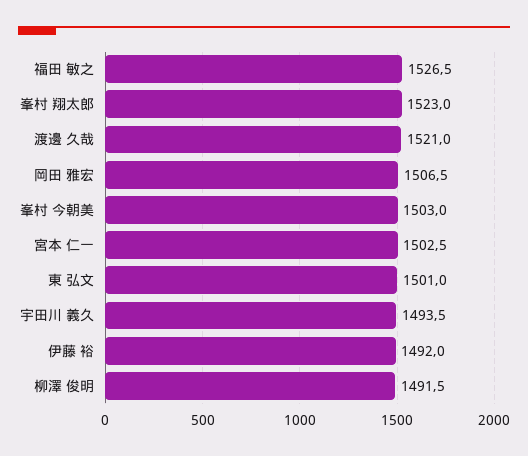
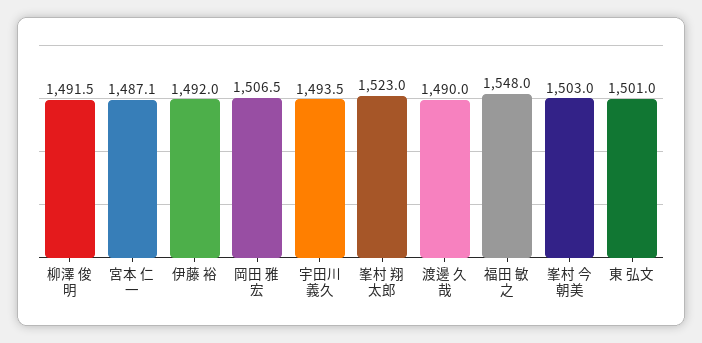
福田 敏之: 1526.5 -> 1548
渡邊 久哉: 1521 -> 1490
宮本 仁一: 1502.5 -> 1487.1

